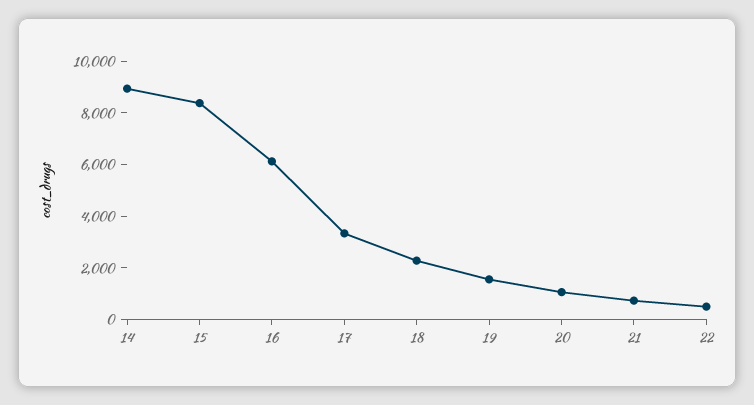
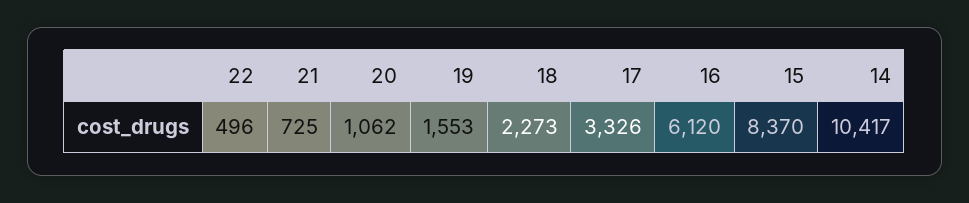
14: 9000 -> 10417

